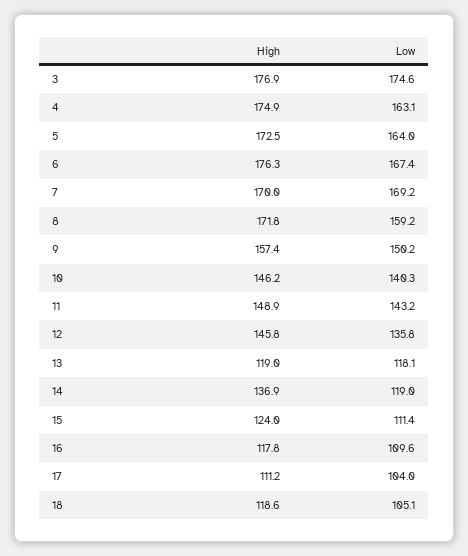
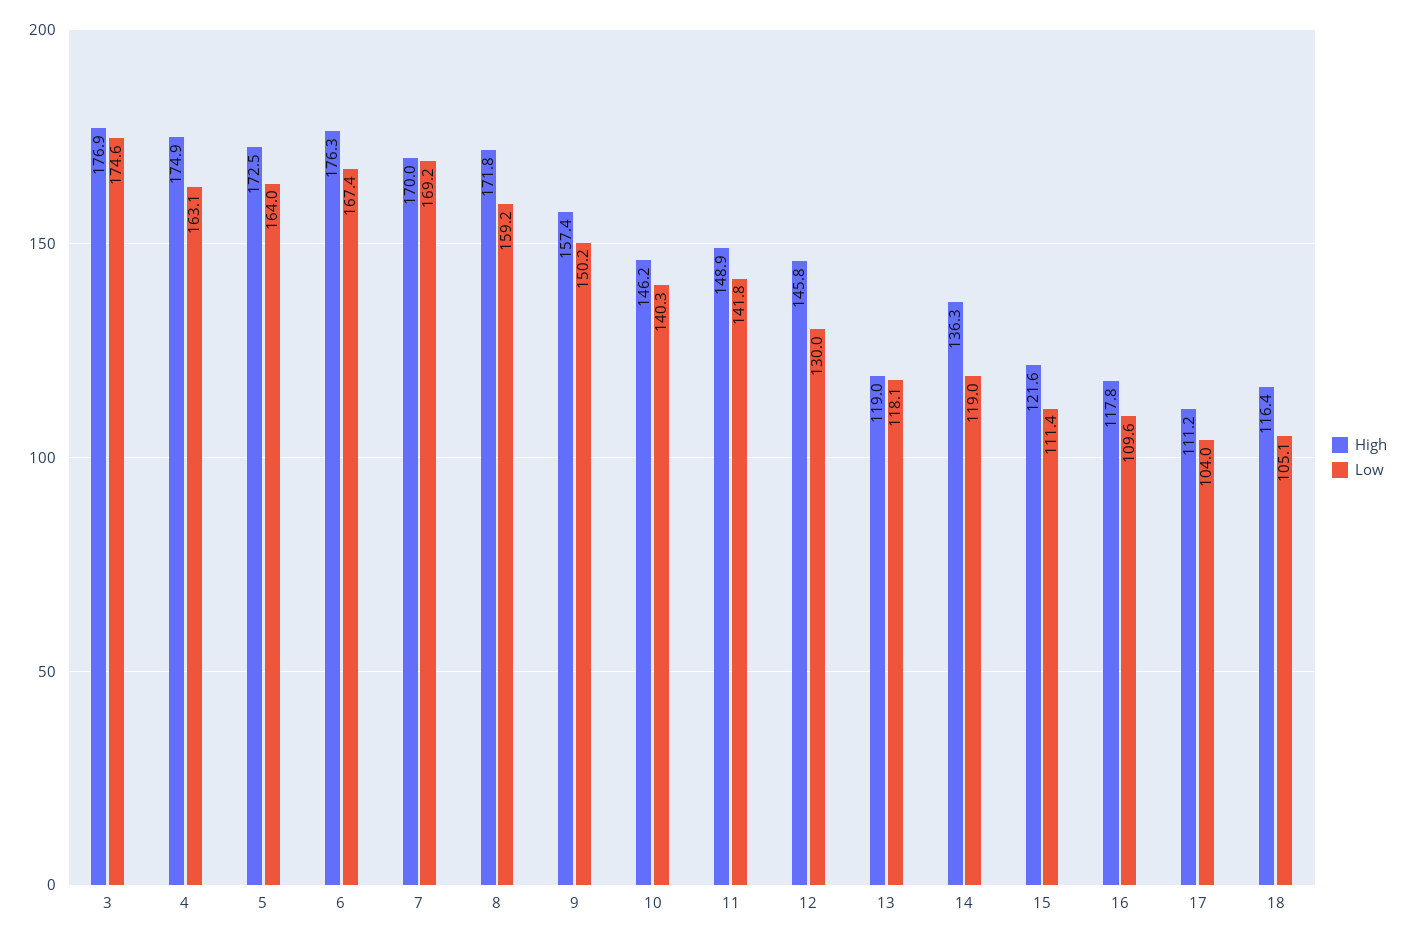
Low, 11: 143.2 -> 141.8
Low, 12: 135.8 -> 130
High, 14: 136.9 -> 136.3
High, 15: 124 -> 121.6
High, 18: 118.6 -> 116.4

